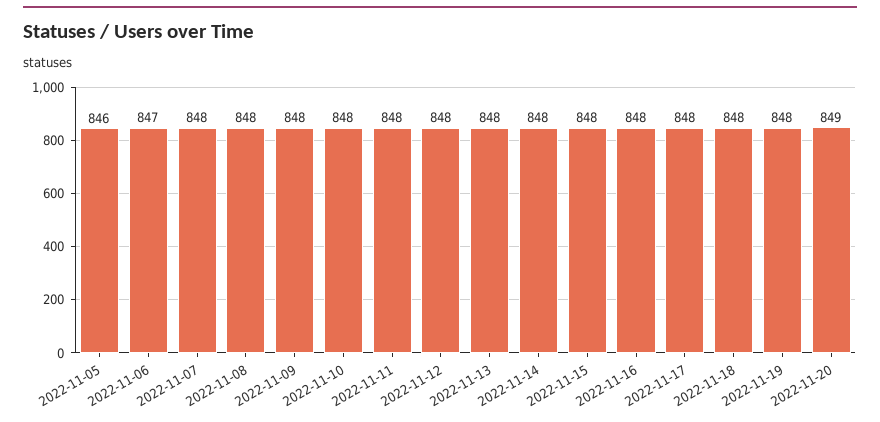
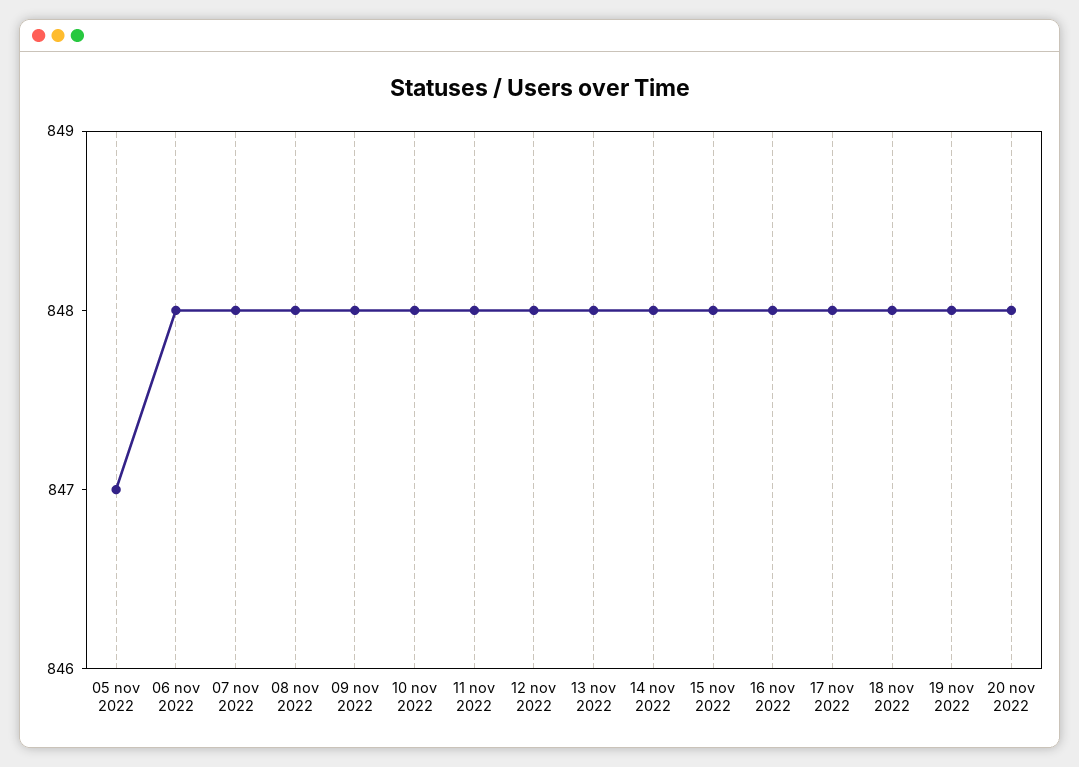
2022-11-05: 846 -> 847
2022-11-06: 847 -> 848
2022-11-20: 849 -> 848

